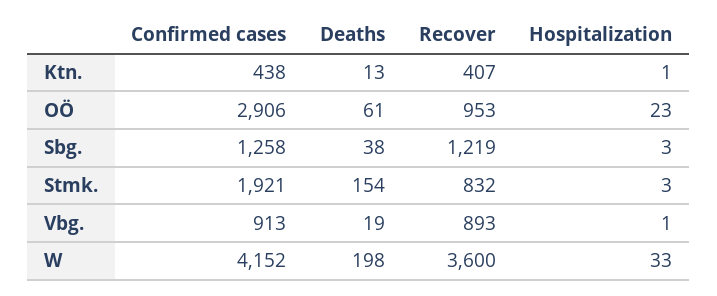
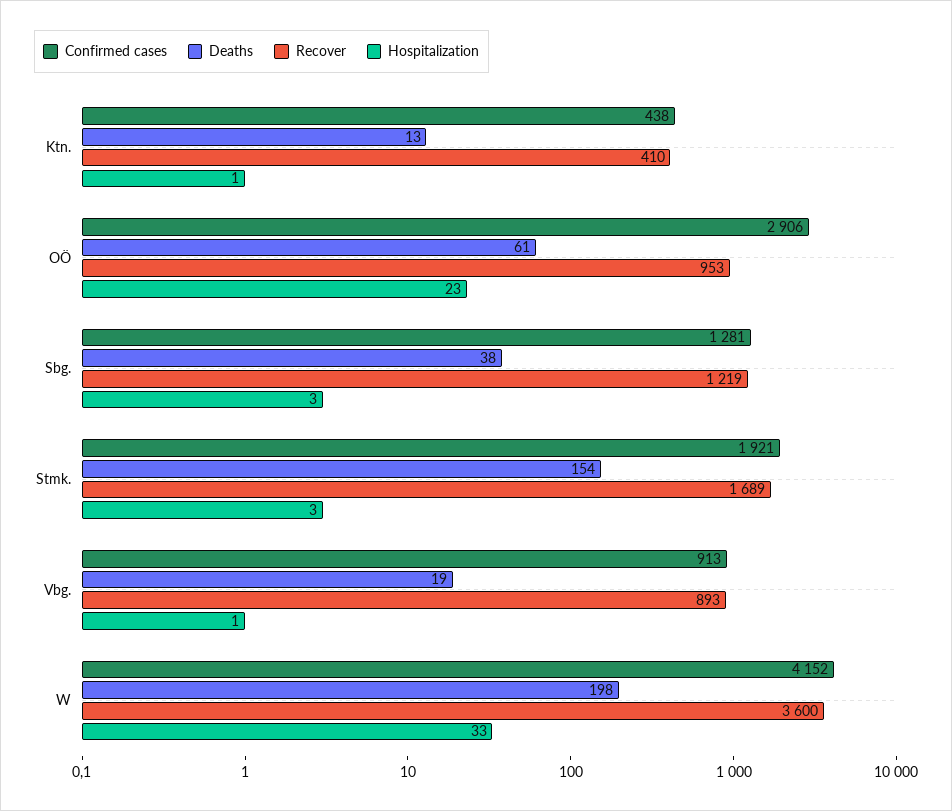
Recover, Ktn.: 407 -> 410
Confirmed cases, Sbg.: 1258 -> 1281
Recover, Stmk.: 832 -> 1689

